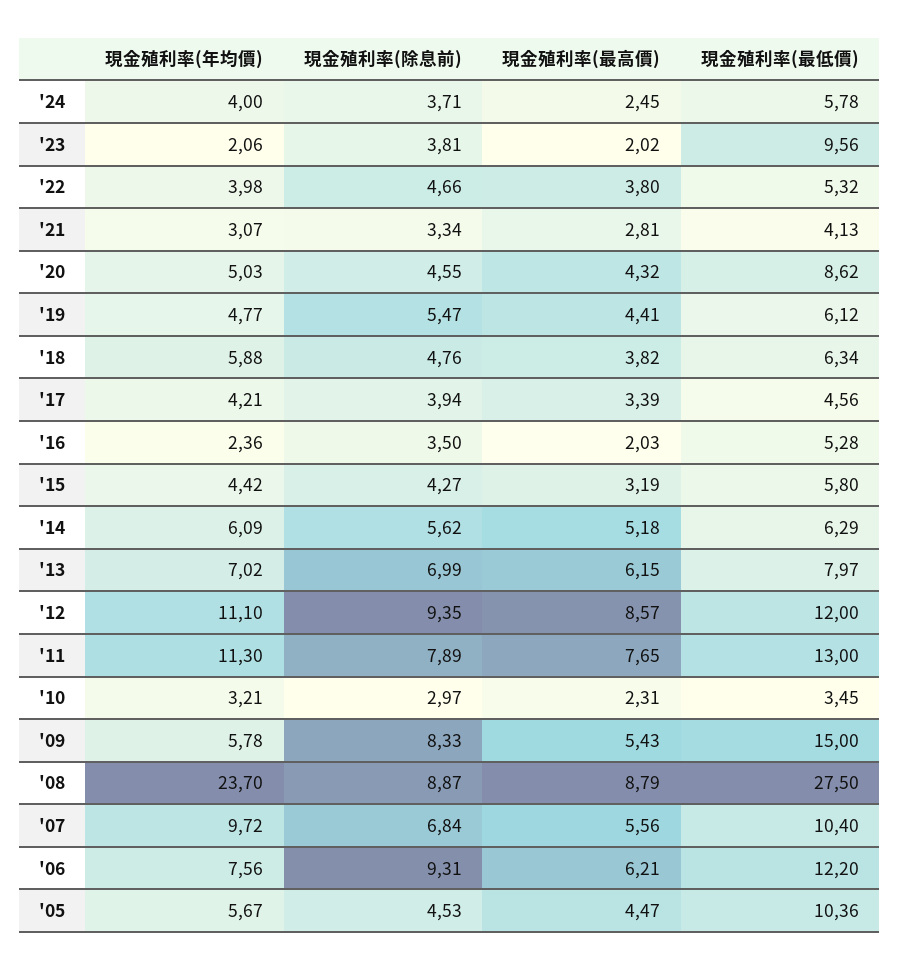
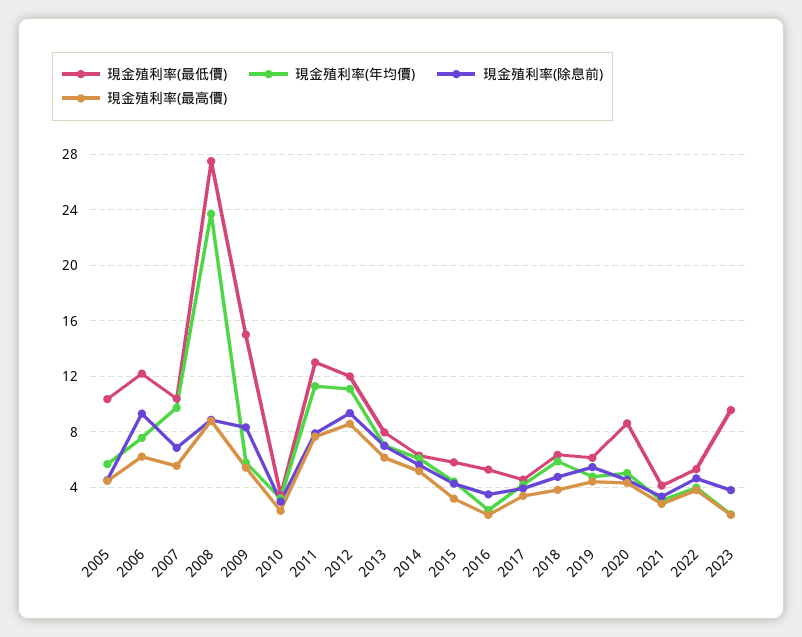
現金殖利率(年均價), '24: 4 -> none
現金殖利率(除息前), '24: 3.71 -> none
現金殖利率(最高價), '24: 2.45 -> none
現金殖利率(最低價), '24: 5.78 -> none

